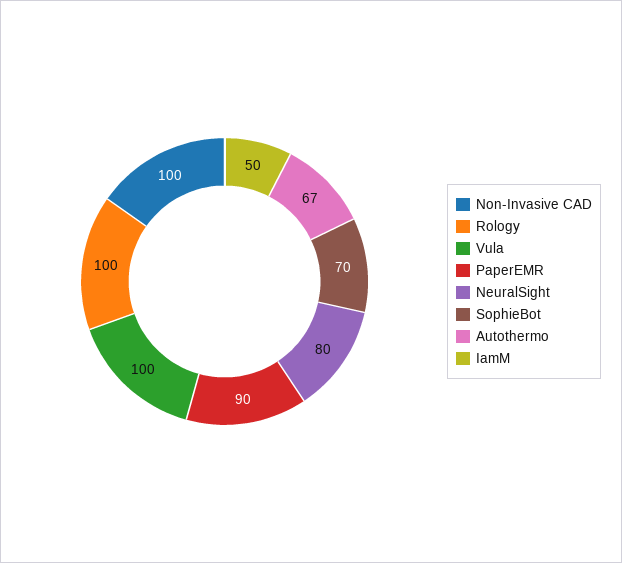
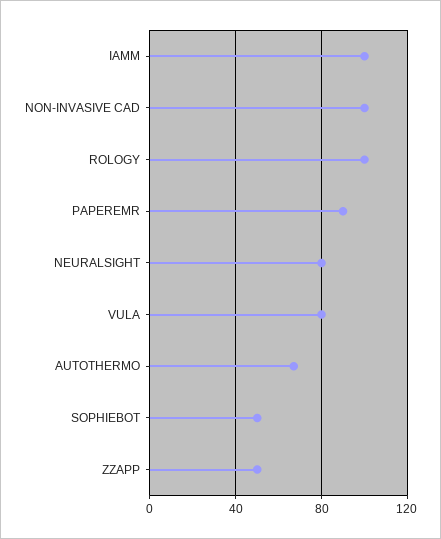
Vula: 100 -> 80
SophieBot: 70 -> 50
IamM: 50 -> 100
ZZAPP: none -> 50

